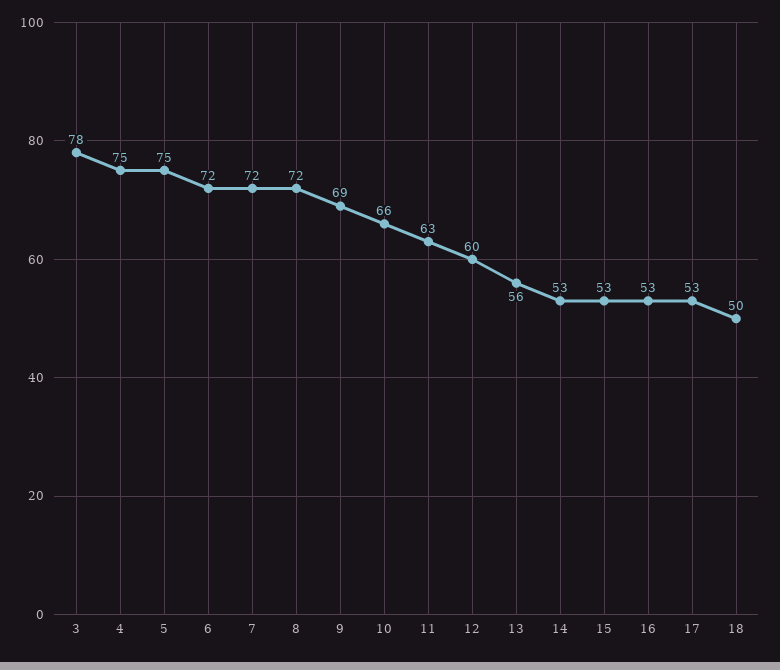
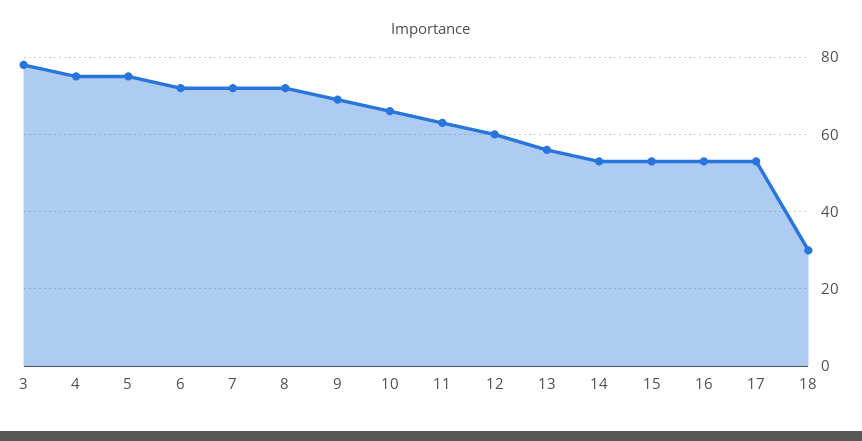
18: 50 -> 30

